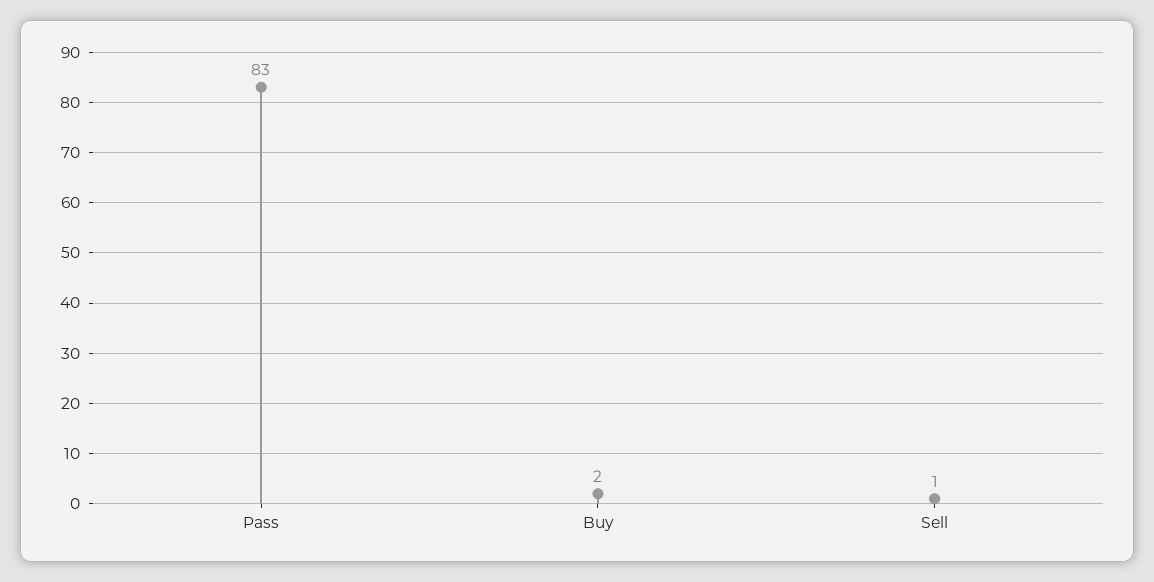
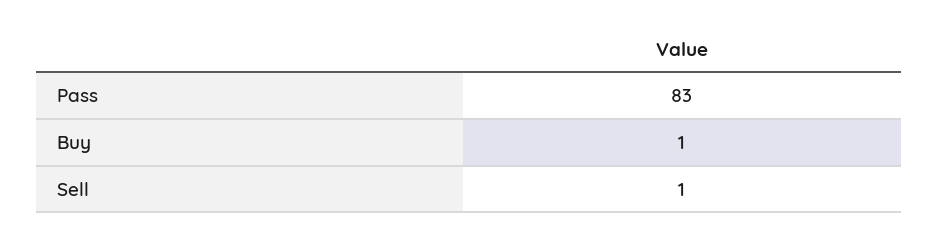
Buy: 2 -> 1

